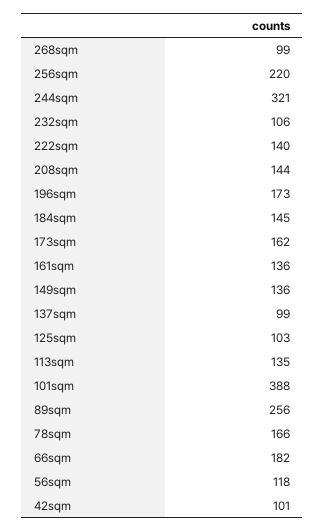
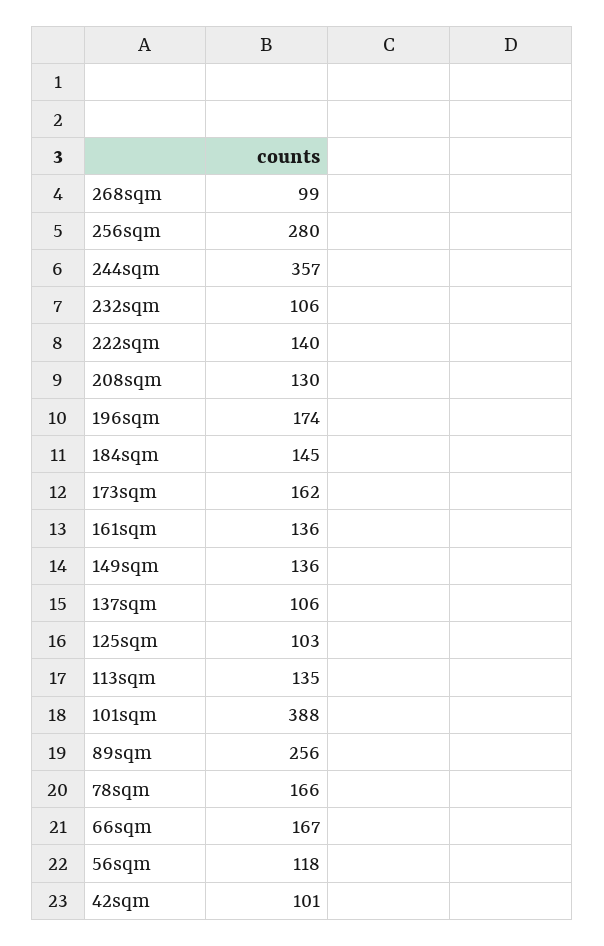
256sqm: 220 -> 280
244sqm: 321 -> 357
208sqm: 144 -> 130
196sqm: 173 -> 174
137sqm: 99 -> 106
66sqm: 182 -> 167

